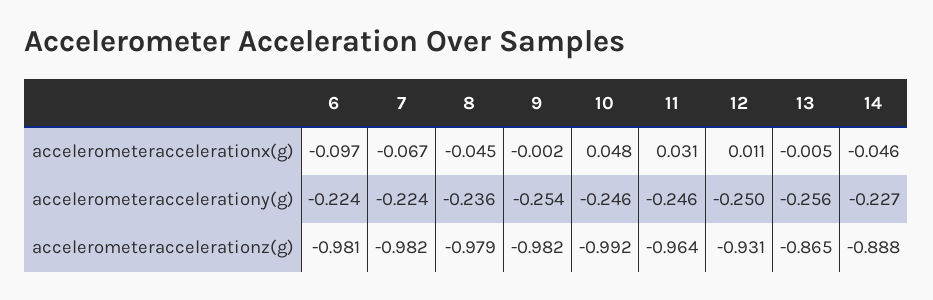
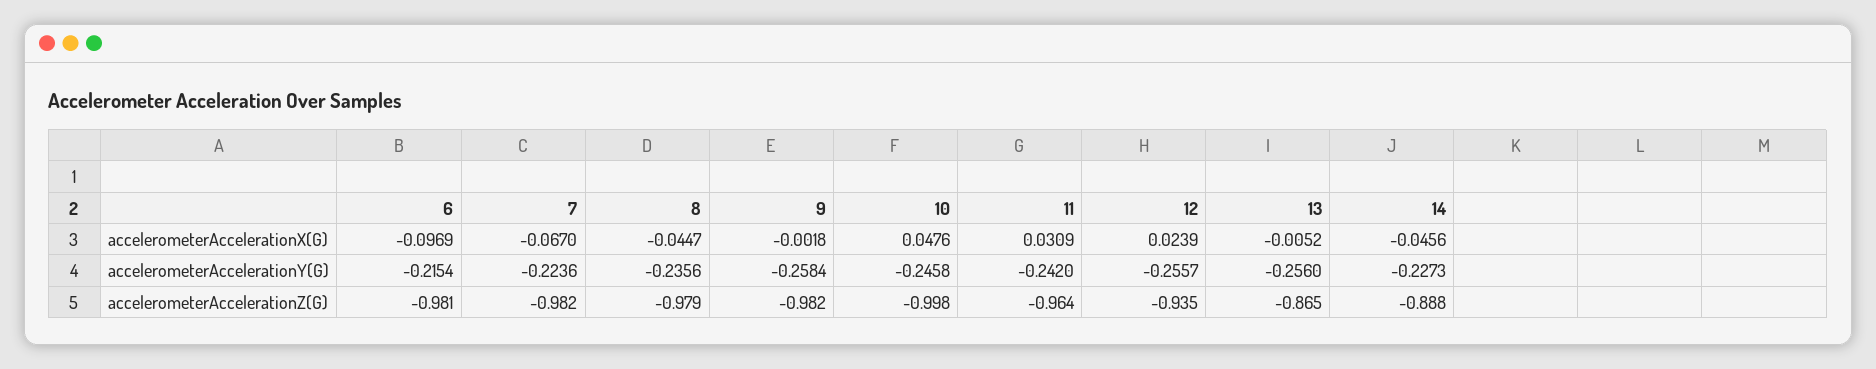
12, accelerometeraccelerationx(g): 0.011 -> 0.0239
6, accelerometeraccelerationy(g): -0.224 -> -0.2154
9, accelerometeraccelerationy(g): -0.254 -> -0.2584
11, accelerometeraccelerationy(g): -0.246 -> -0.242
12, accelerometeraccelerationy(g): -0.25 -> -0.2557
10, accelerometeraccelerationz(g): -0.992 -> -0.998
12, accelerometeraccelerationz(g): -0.931 -> -0.935

